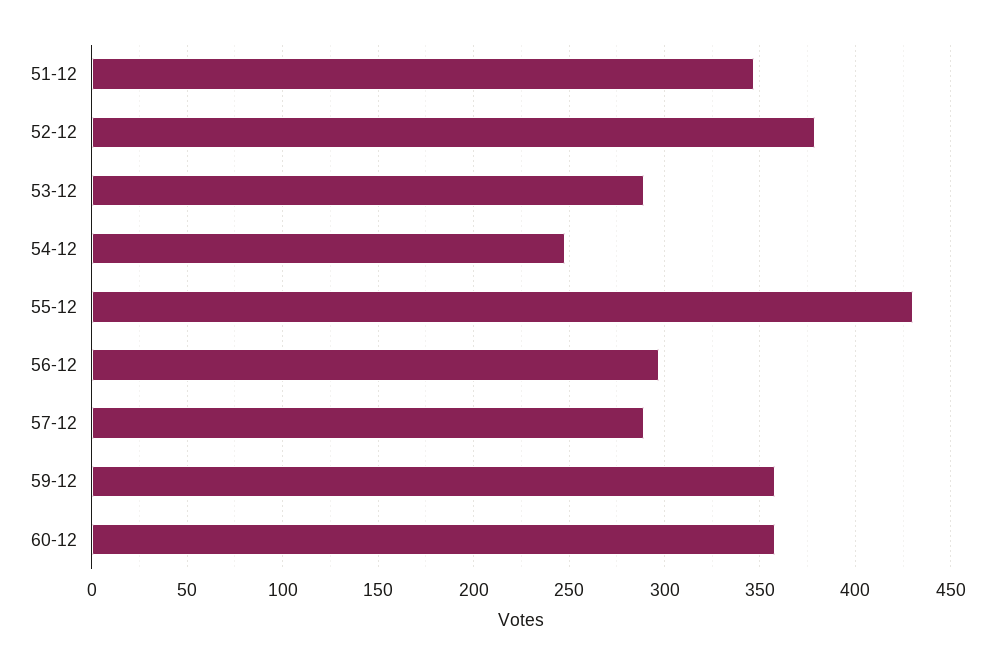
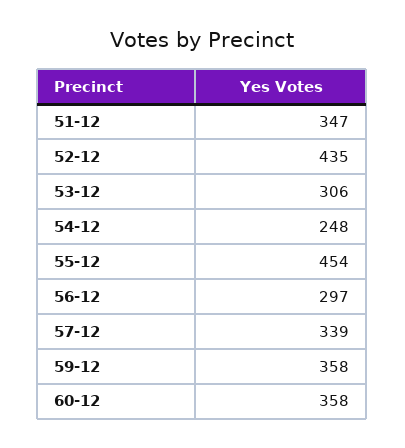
52-12: 380 -> 435
53-12: 290 -> 306
55-12: 430 -> 454
57-12: 290 -> 339

